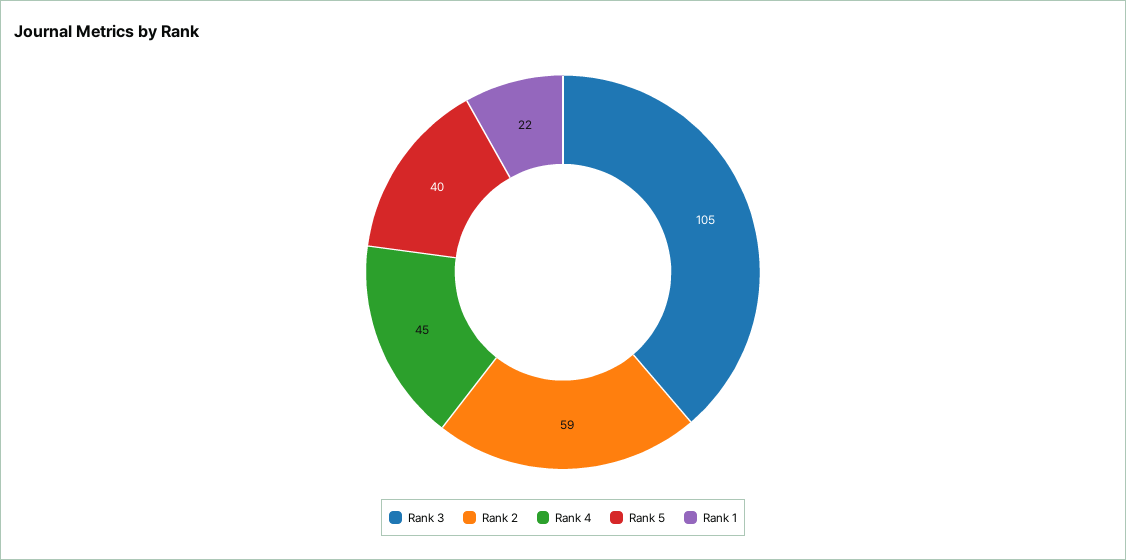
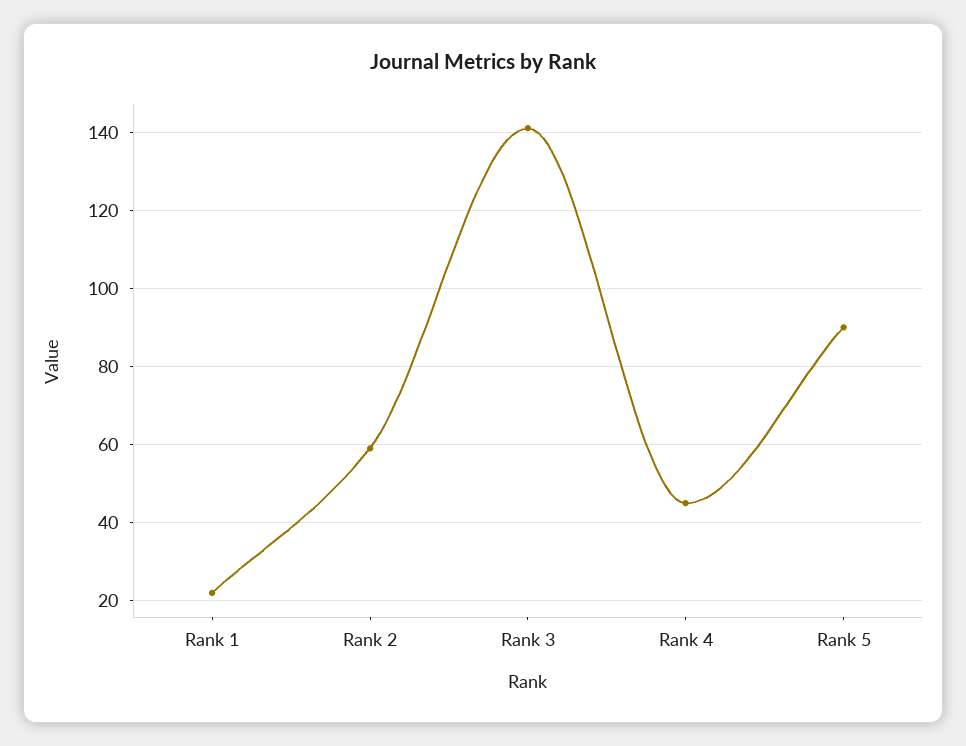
Rank 3: 105 -> 140
Rank 5: 40 -> 90

